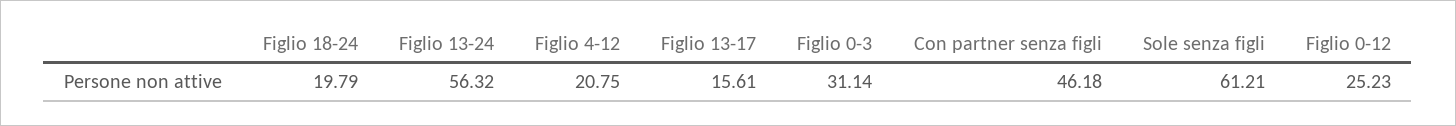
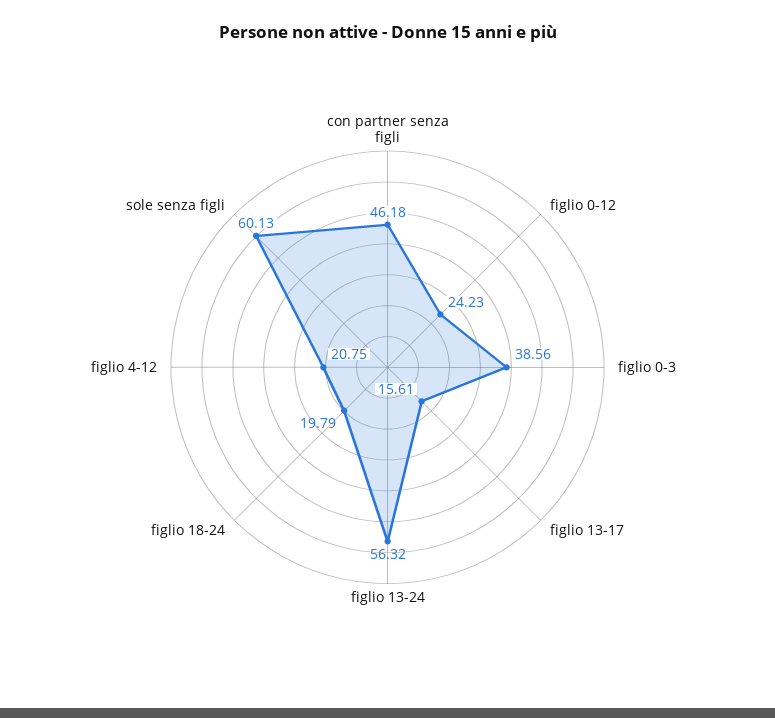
Figlio 0-3: 31.14 -> 38.56
Sole senza figli: 61.21 -> 60.13
Figlio 0-12: 25.23 -> 24.23

